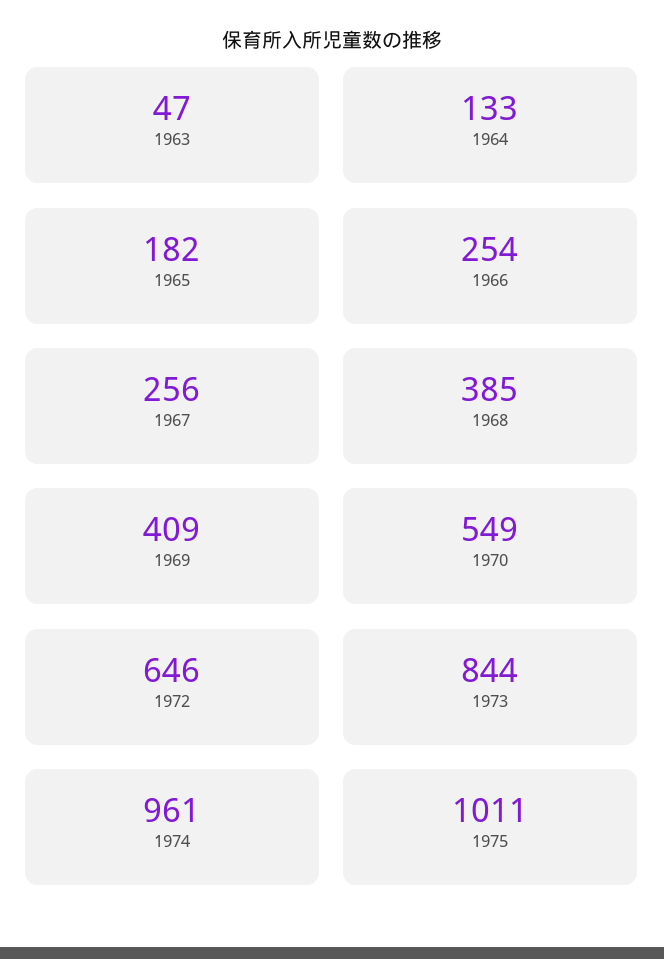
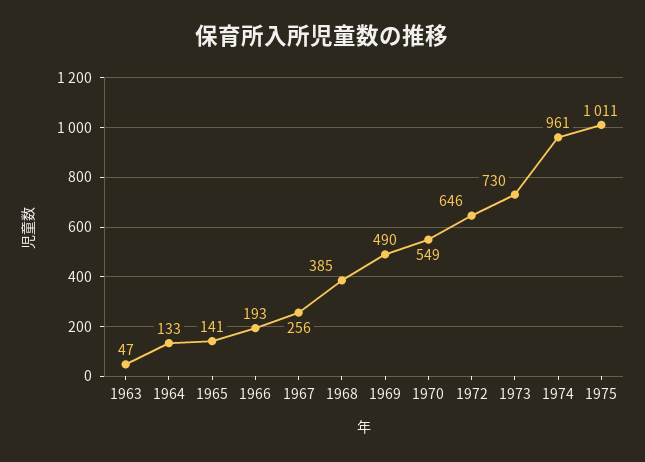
1965: 182 -> 141
1966: 254 -> 193
1969: 409 -> 490
1973: 844 -> 730

